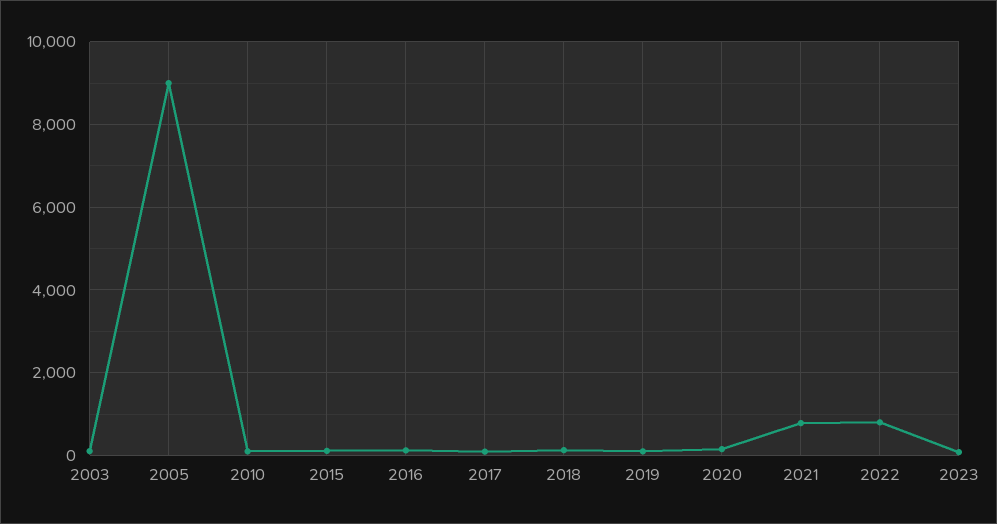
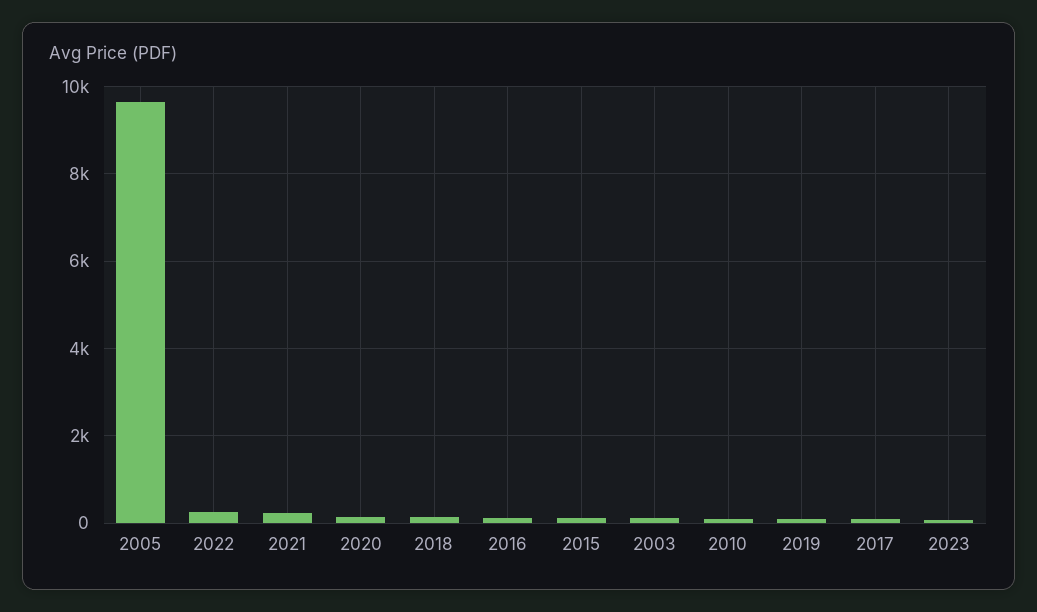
2005: 9000 -> 9600
2021: 800 -> 200
2022: 800 -> 200

